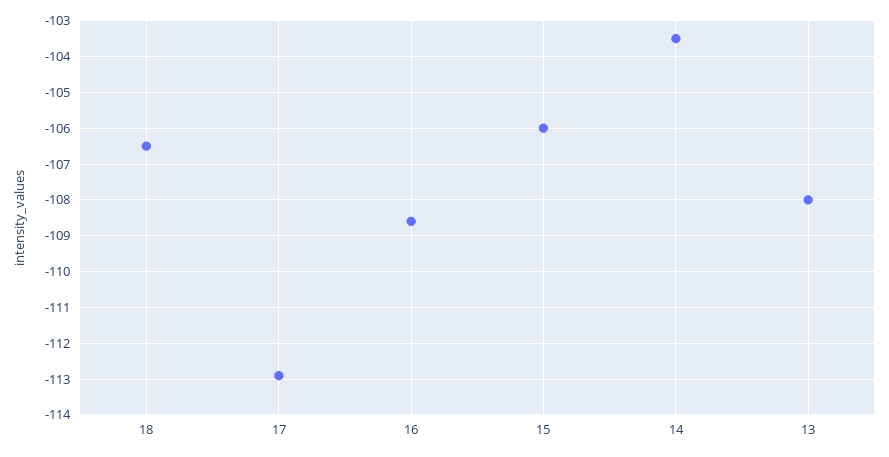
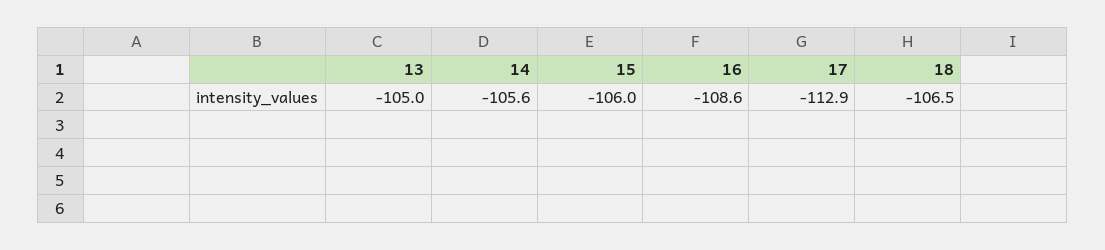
14: -103.5 -> -105.6
13: -108 -> -105

